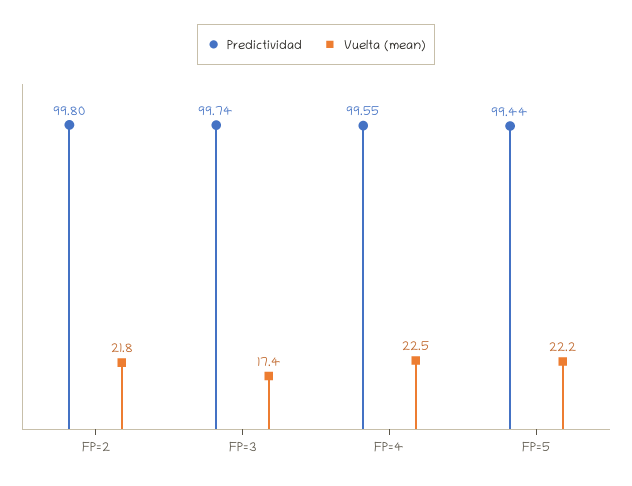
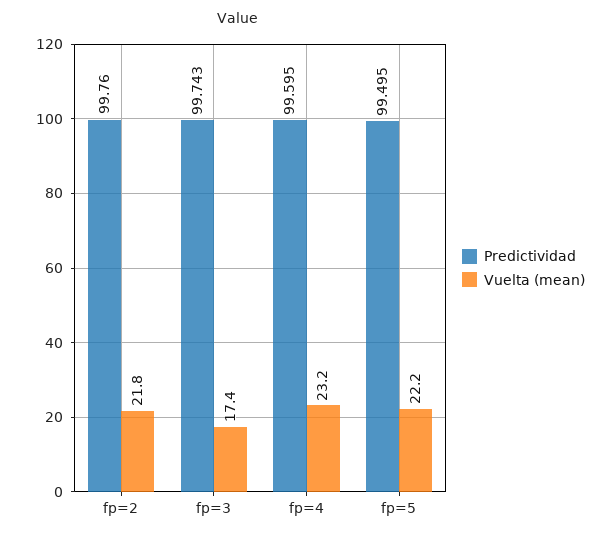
Predictividad, FP=2: 99.8 -> 99.76
Predictividad, FP=4: 99.55 -> 99.595
Vuelta (mean), FP=4: 22.5 -> 23.2
Predictividad, FP=5: 99.44 -> 99.495

